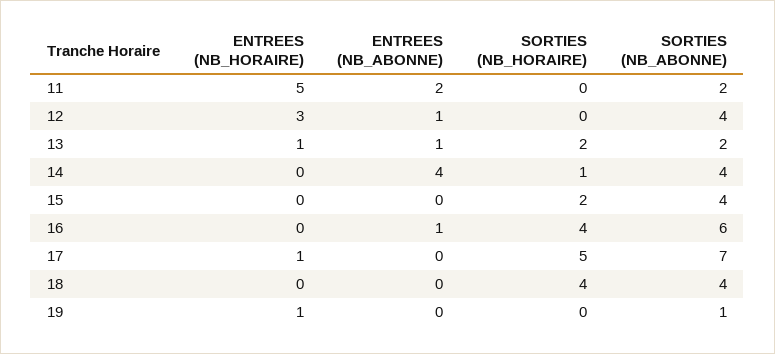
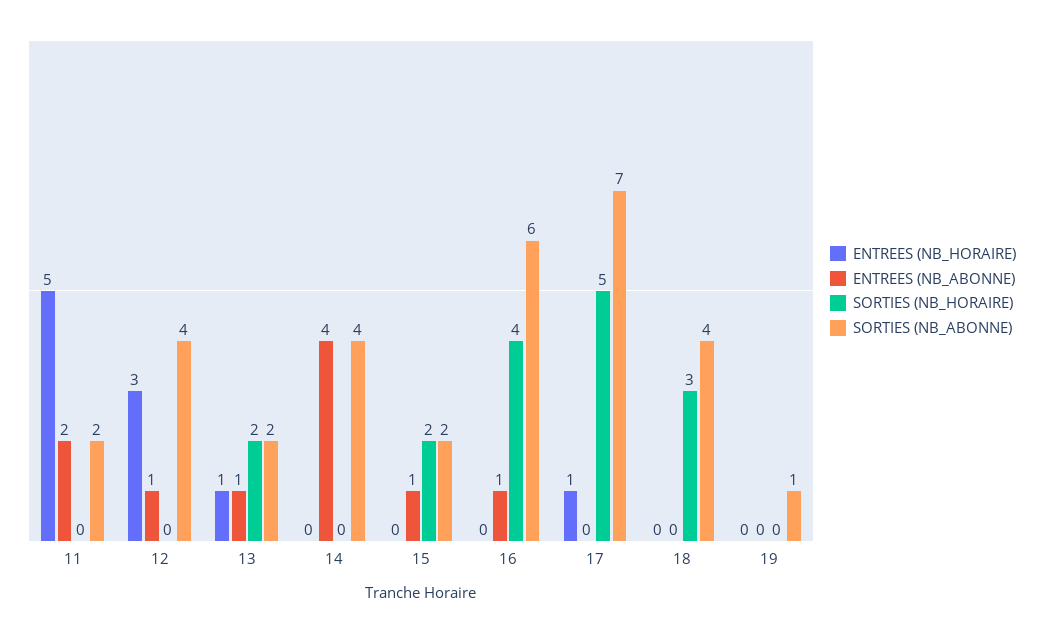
SORTIES (NB_HORAIRE), 14: 1 -> 0
ENTREES (NB_ABONNE), 15: 0 -> 1
SORTIES (NB_ABONNE), 15: 4 -> 2
SORTIES (NB_HORAIRE), 18: 4 -> 3
ENTREES (NB_HORAIRE), 19: 1 -> 0

